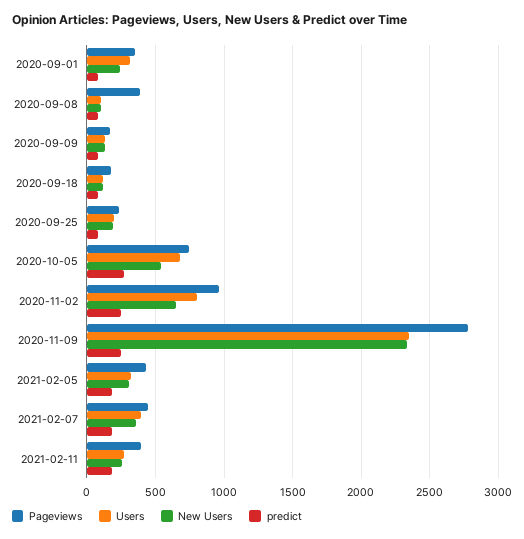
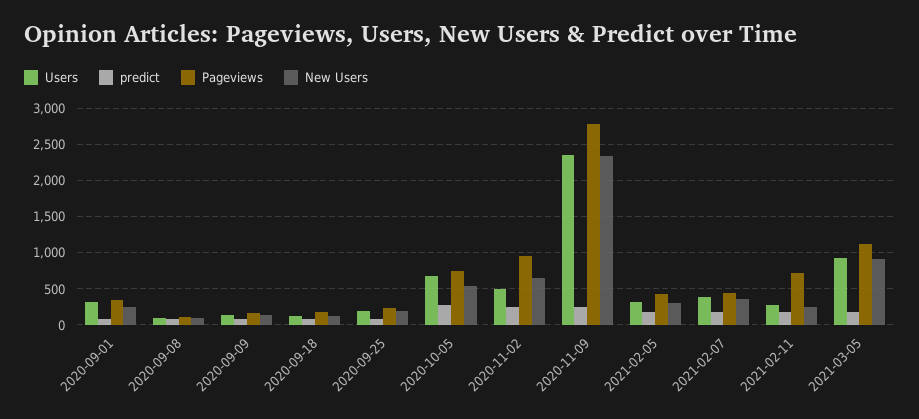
Pageviews, 2020-09-08: 400 -> 100
Users, 2020-11-02: 800 -> 500
Pageviews, 2021-02-11: 400 -> 700
Users, 2021-03-05: none -> 900
predict, 2021-03-05: none -> 200
Pageviews, 2021-03-05: none -> 1100
New Users, 2021-03-05: none -> 900

